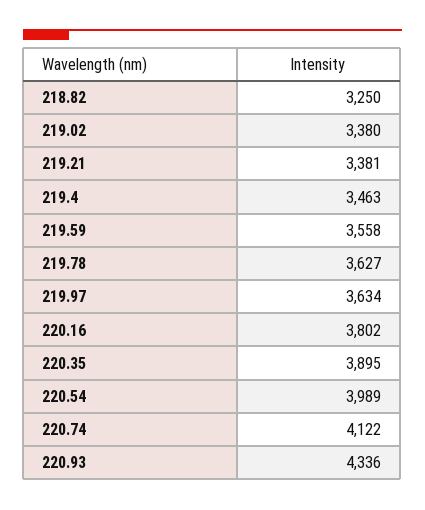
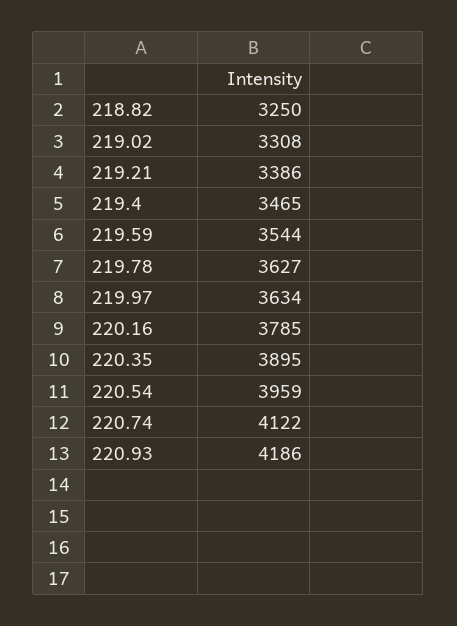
219.02: 3380 -> 3308
219.21: 3381 -> 3386
219.4: 3463 -> 3465
219.59: 3558 -> 3544
220.16: 3802 -> 3785
220.54: 3989 -> 3959
220.93: 4336 -> 4186

